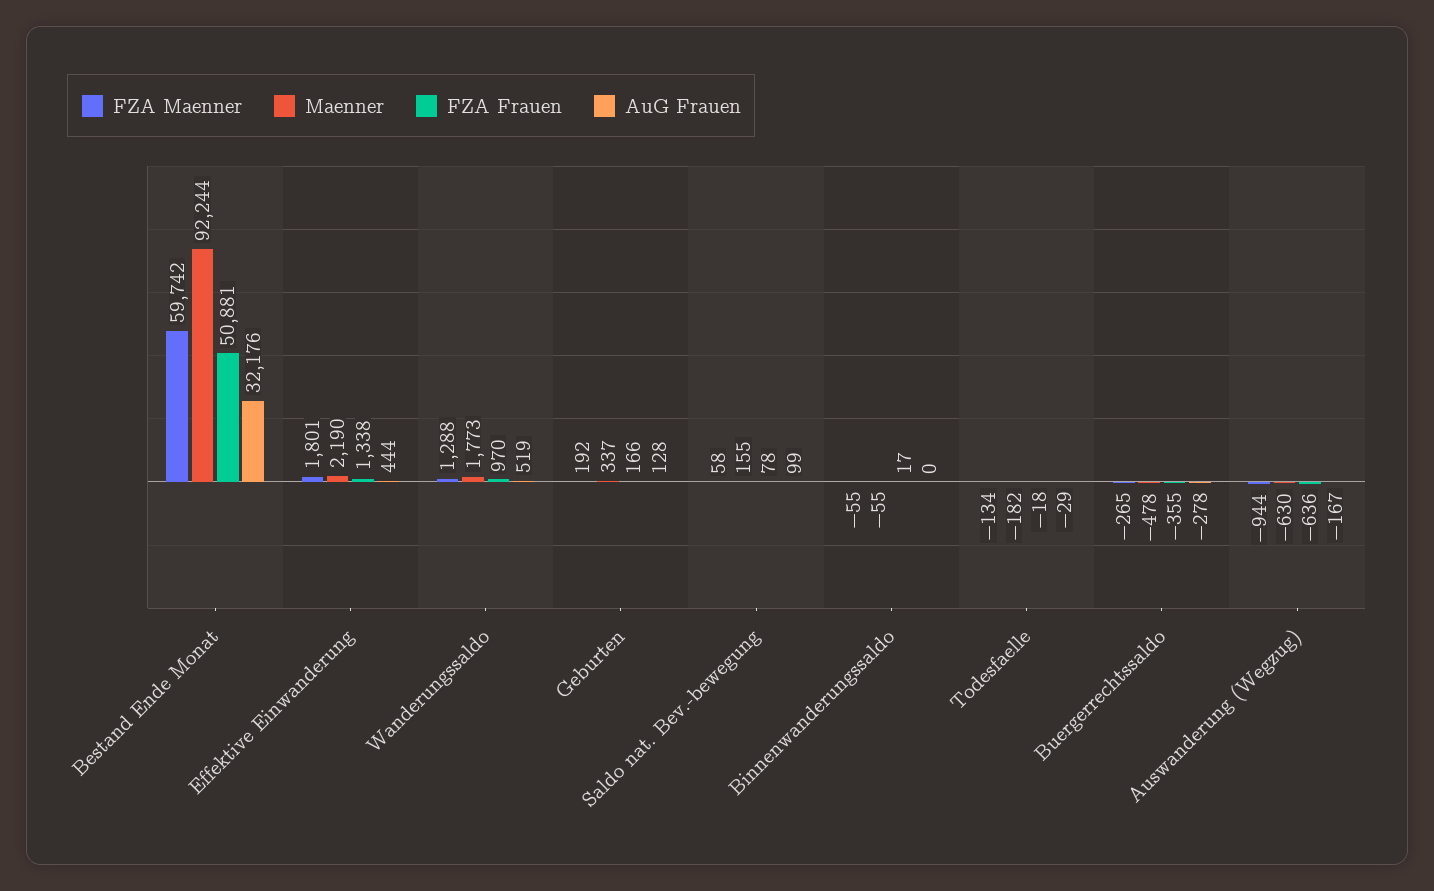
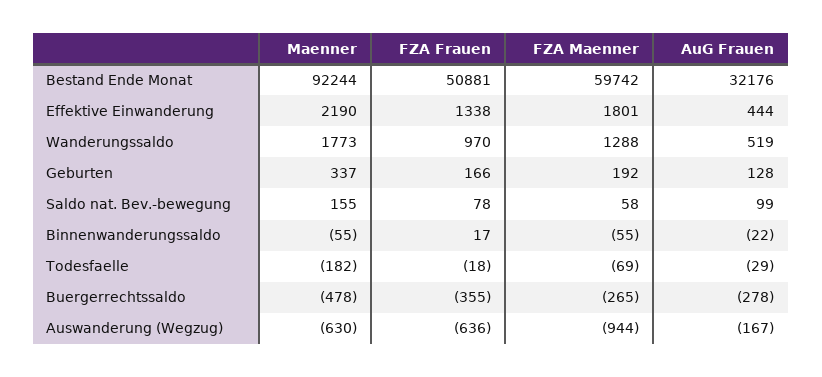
AuG Frauen, Binnenwanderungssaldo: 0 -> -22
FZA Maenner, Todesfaelle: -134 -> -69

